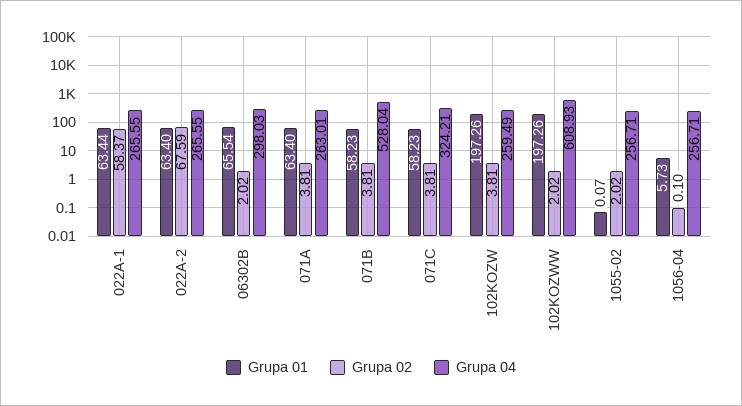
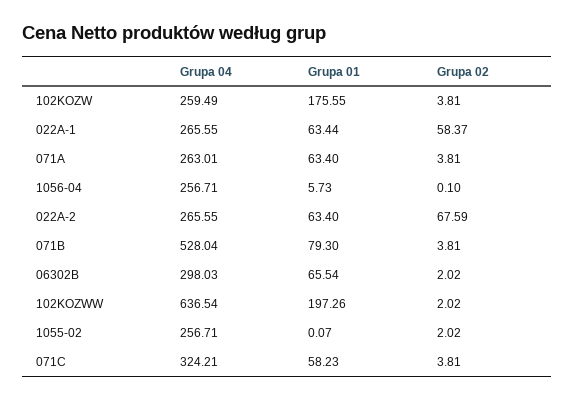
Grupa 01, 071B: 58.23 -> 79.3
Grupa 01, 102KOZW: 197.26 -> 175.55
Grupa 04, 102KOZWW: 608.93 -> 636.54

